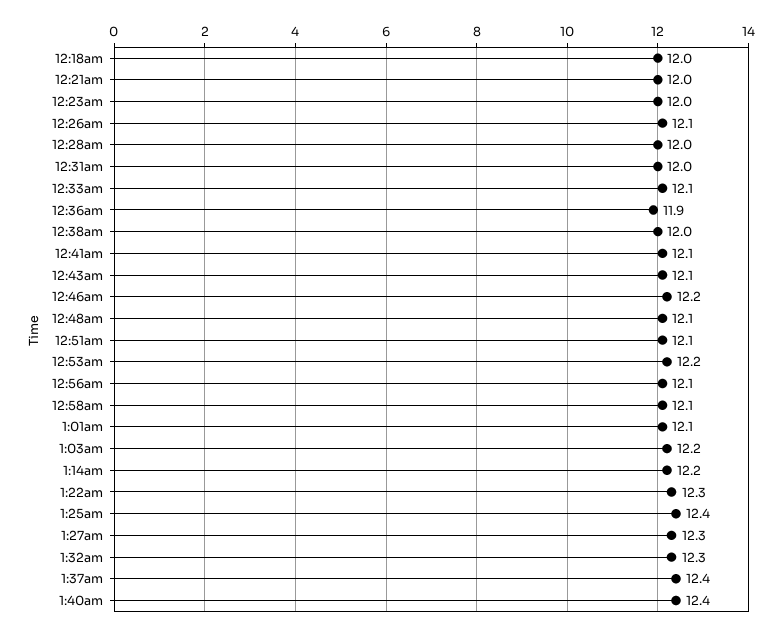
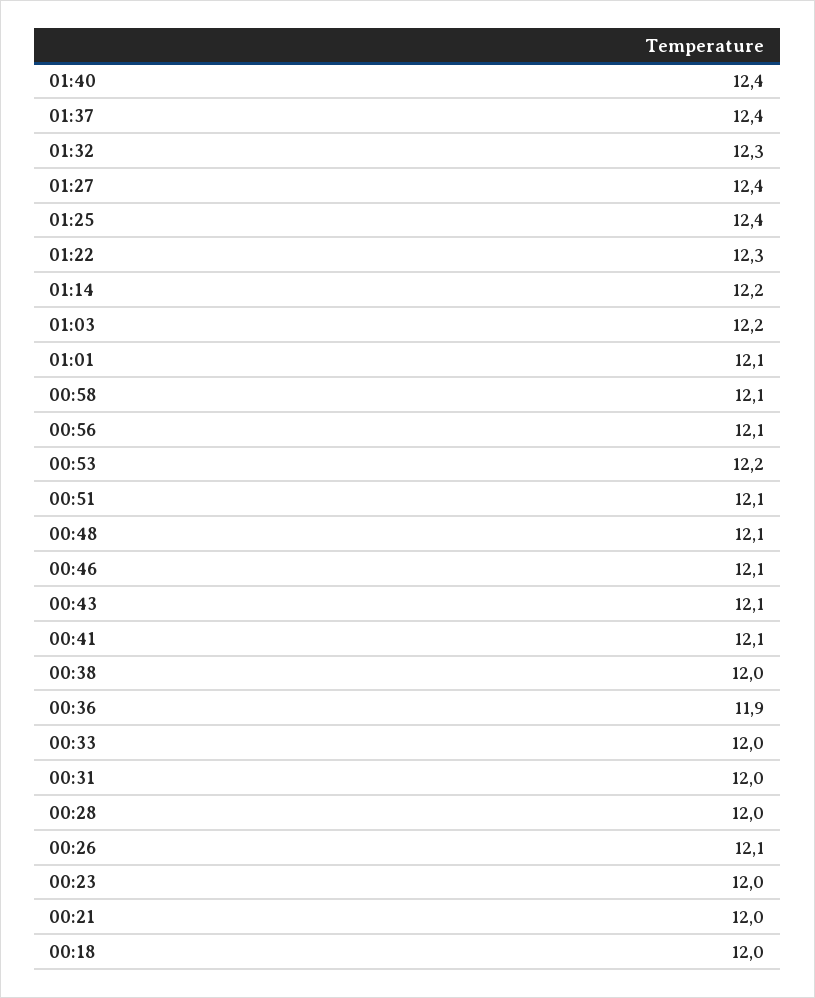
12:33am: 12.1 -> 12
12:46am: 12.2 -> 12.1
1:27am: 12.3 -> 12.4

